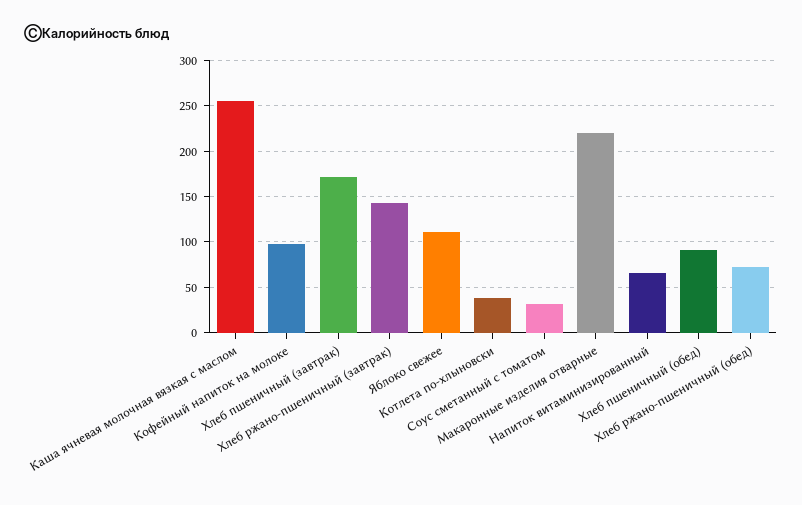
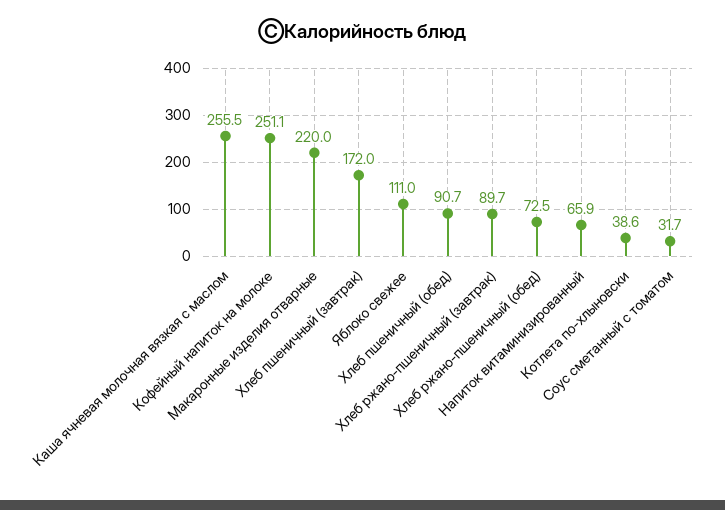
Кофейный напиток на молоке: 100 -> 251.1
Хлеб ржано-пшеничный (завтрак): 140 -> 89.7

